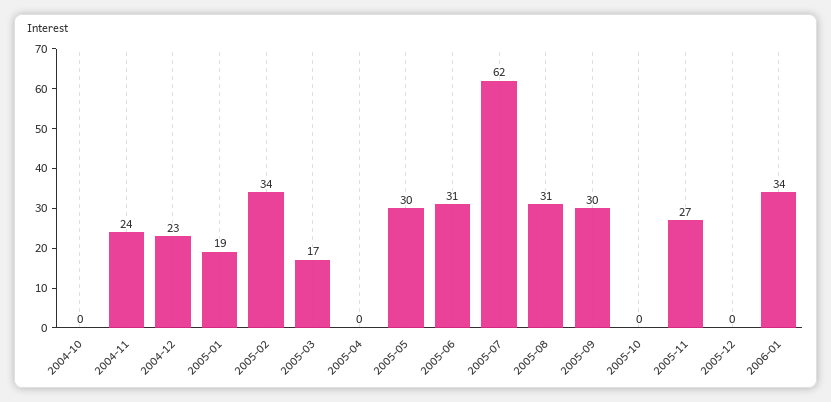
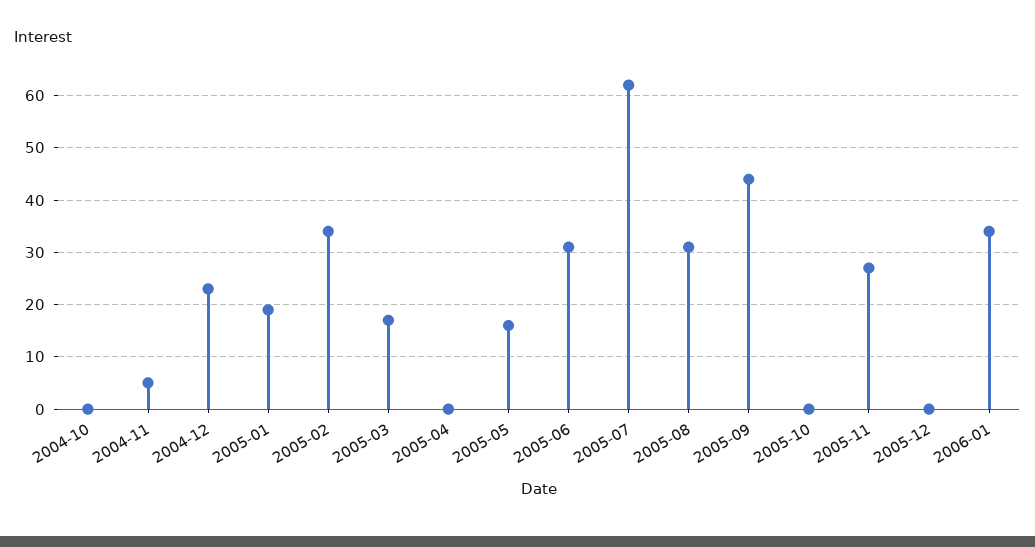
2004-11: 24 -> 5
2005-05: 30 -> 15
2005-09: 30 -> 45

